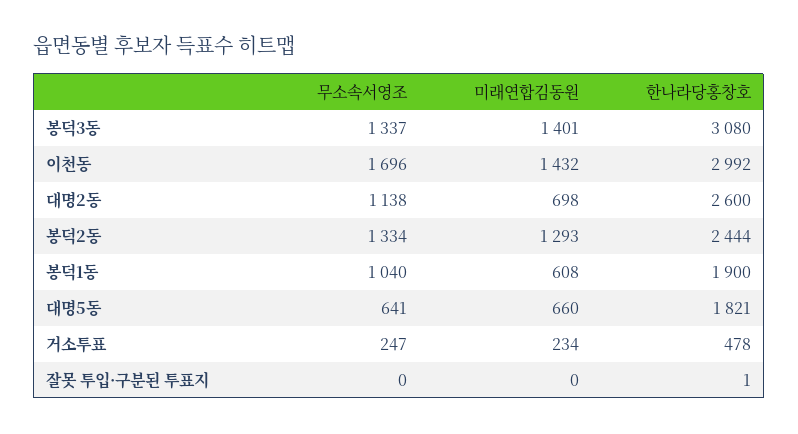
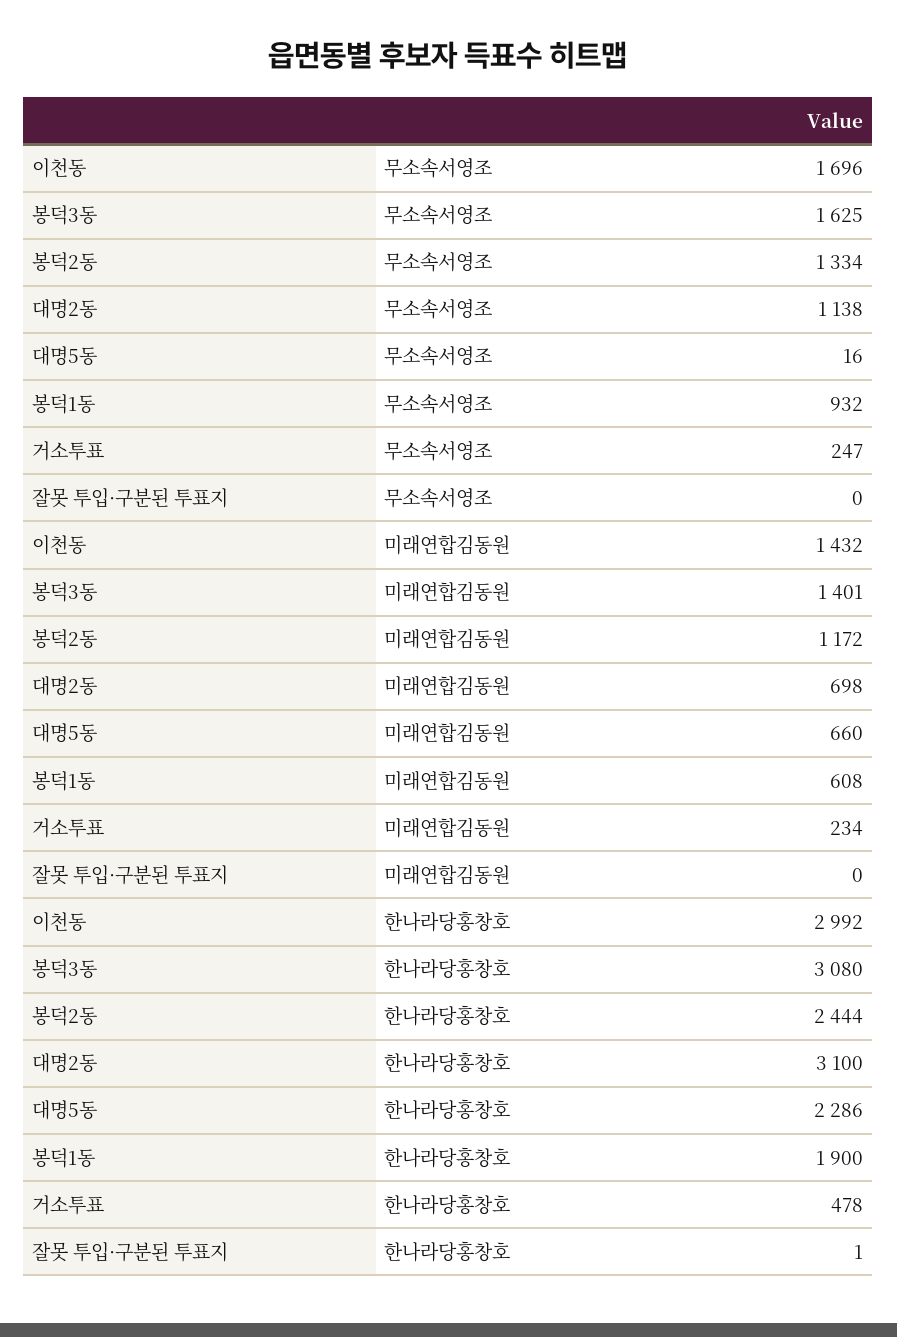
무소속서영조, 봉덕3동: 1337 -> 1625
한나라당홍창호, 대명2동: 2600 -> 3100
미래연합김동원, 봉덕2동: 1293 -> 1172
무소속서영조, 봉덕1동: 1040 -> 932
무소속서영조, 대명5동: 641 -> 16
한나라당홍창호, 대명5동: 1821 -> 2286

